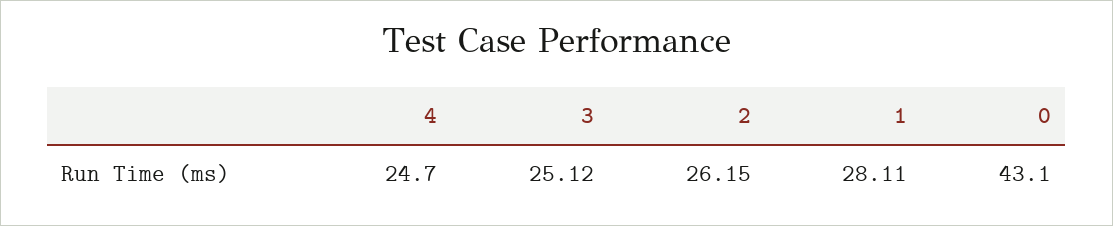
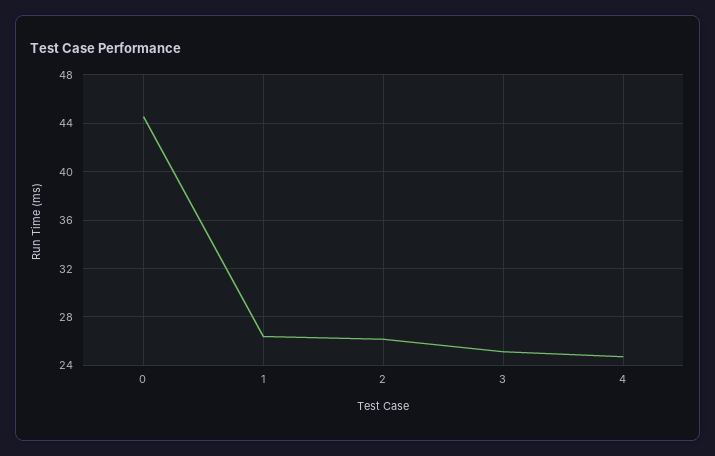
1: 28.11 -> 26.5
0: 43.1 -> 44.5

